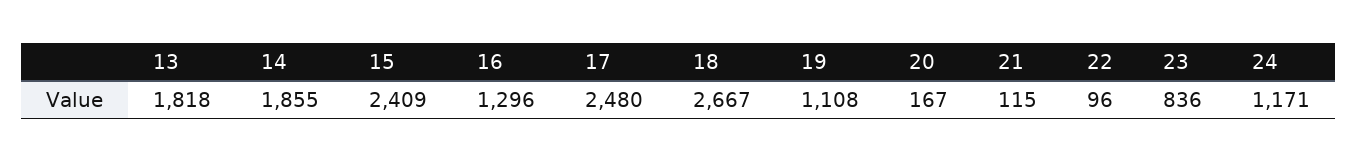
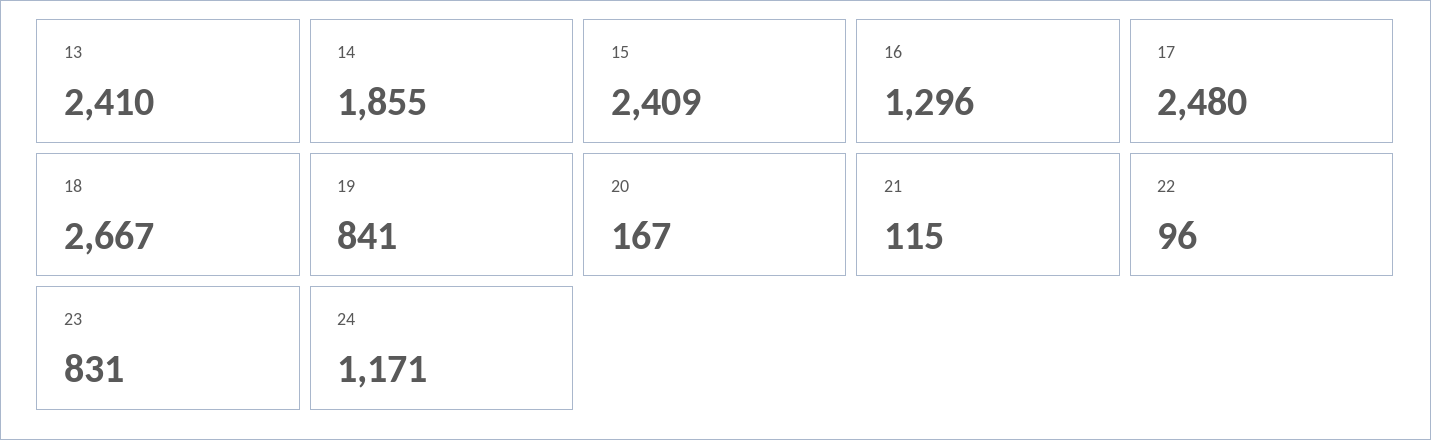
13: 1818 -> 2410
19: 1108 -> 841
23: 836 -> 831

